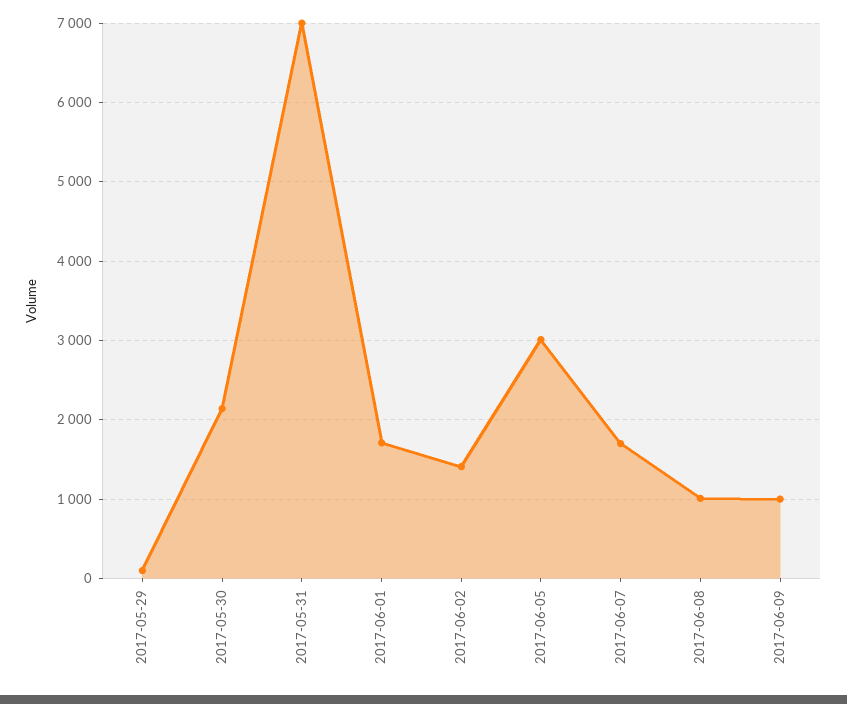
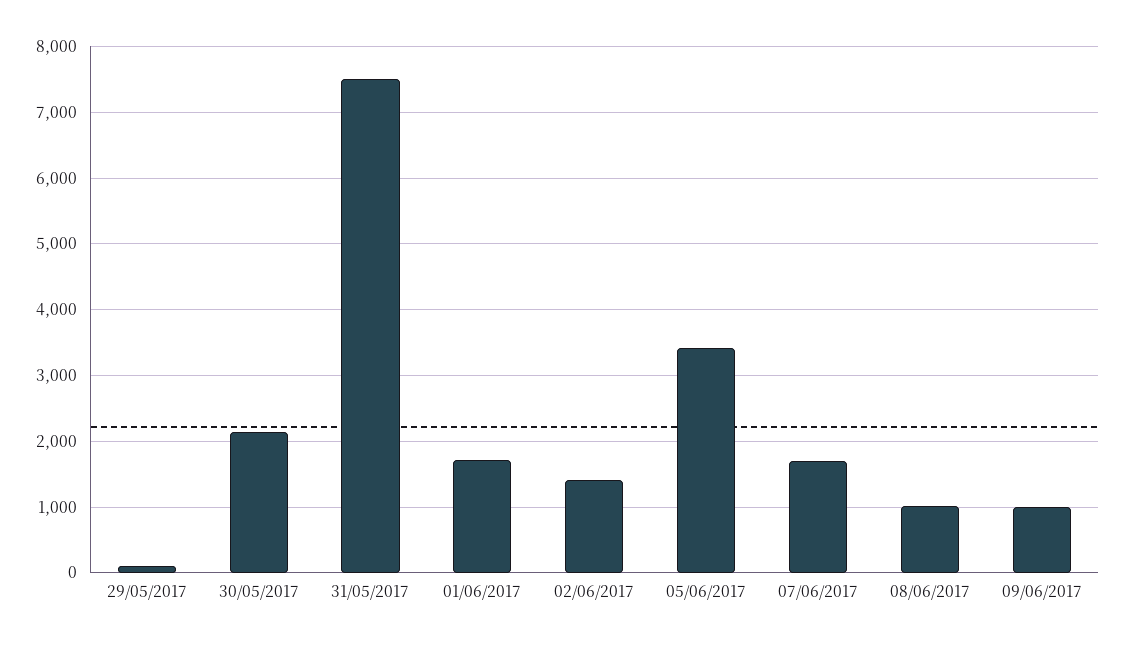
2017-05-31: 7000 -> 7500
2017-06-05: 3000 -> 3400

